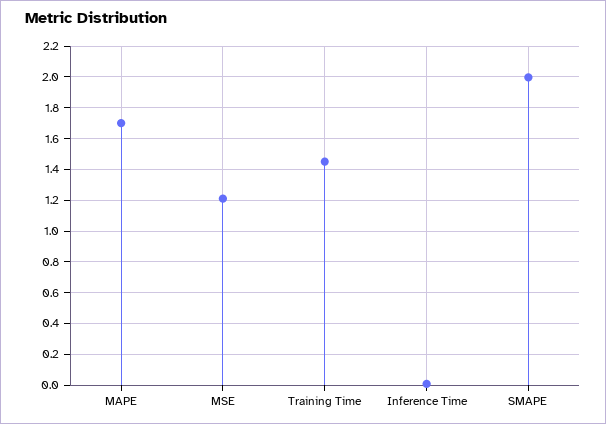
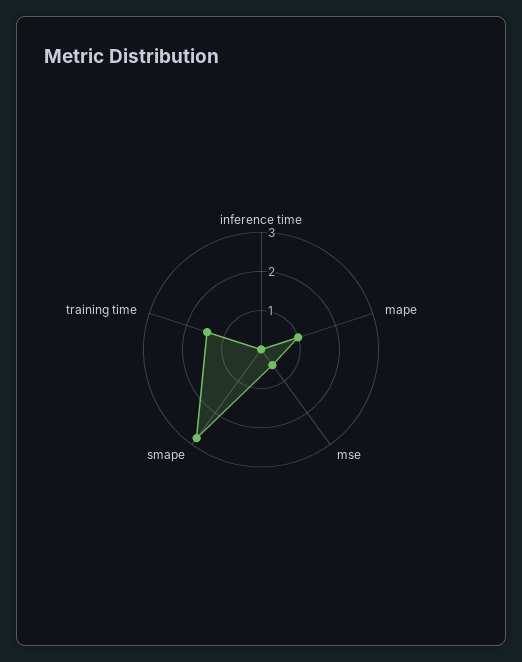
MAPE: 1.7 -> 1
MSE: 1.2 -> 0.5
SMAPE: 2 -> 2.75

